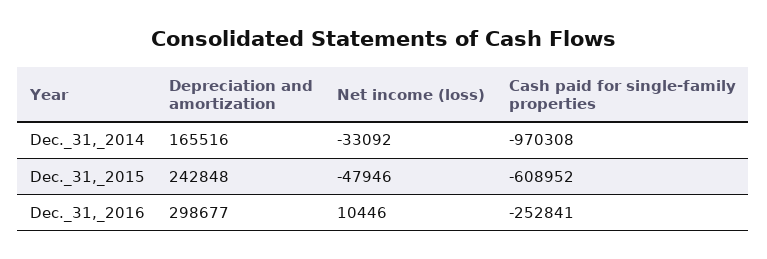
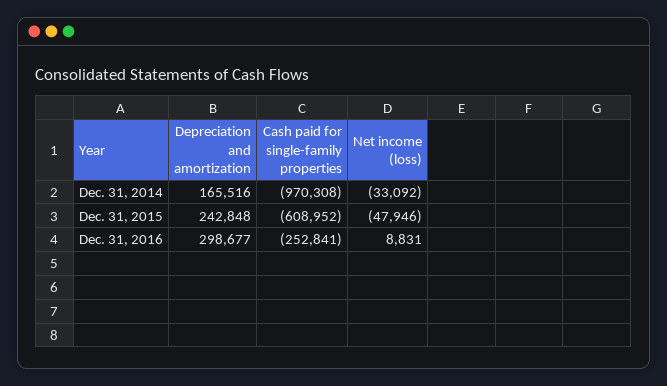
Net income (loss), Dec._31,_2016: 10446 -> 8831

